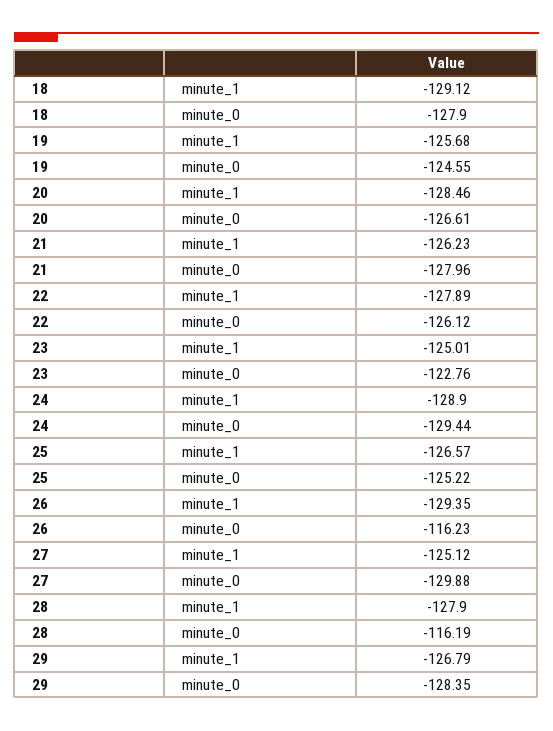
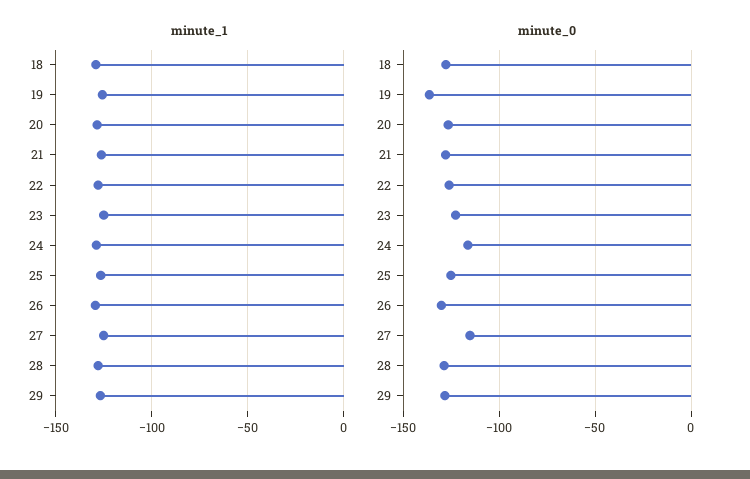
minute_0, 19: -124.55 -> -135
minute_0, 24: -129.44 -> -115
minute_0, 26: -116.23 -> -130
minute_0, 27: -129.88 -> -115
minute_0, 28: -116.19 -> -130

